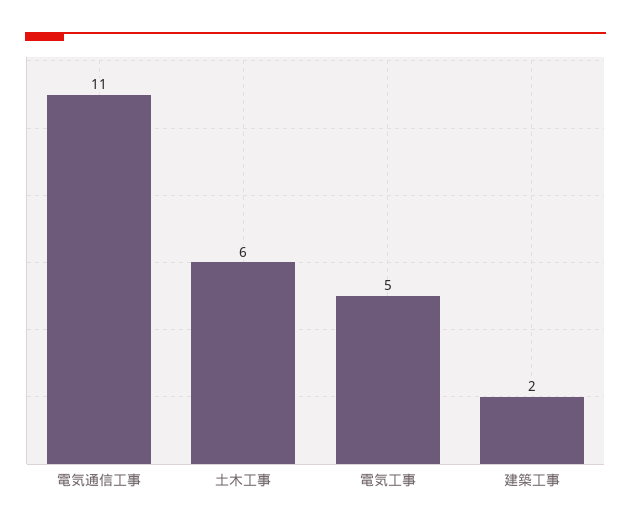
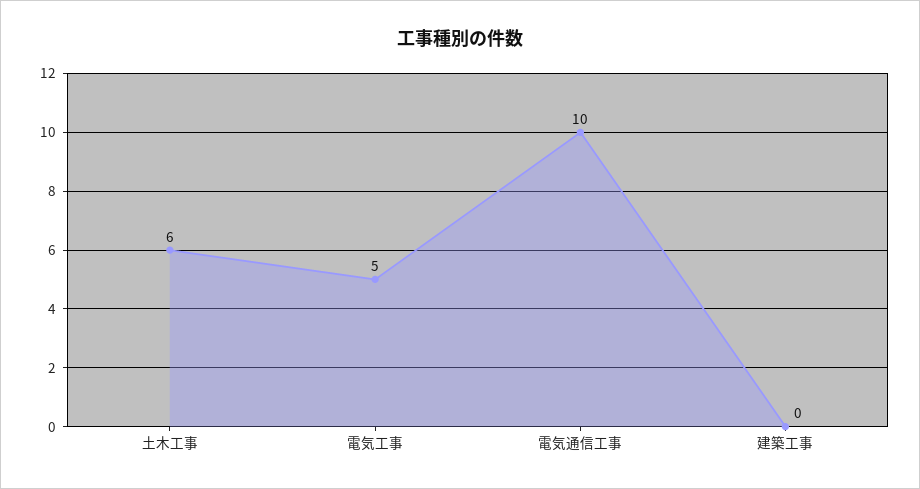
電気通信工事: 11 -> 10
建築工事: 2 -> 0

